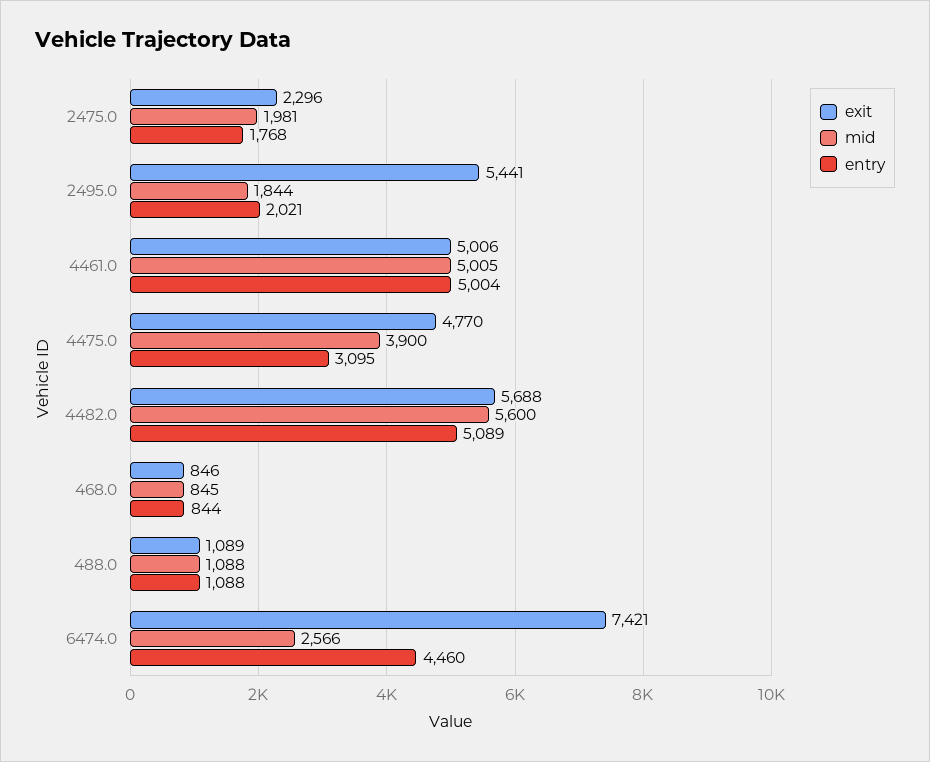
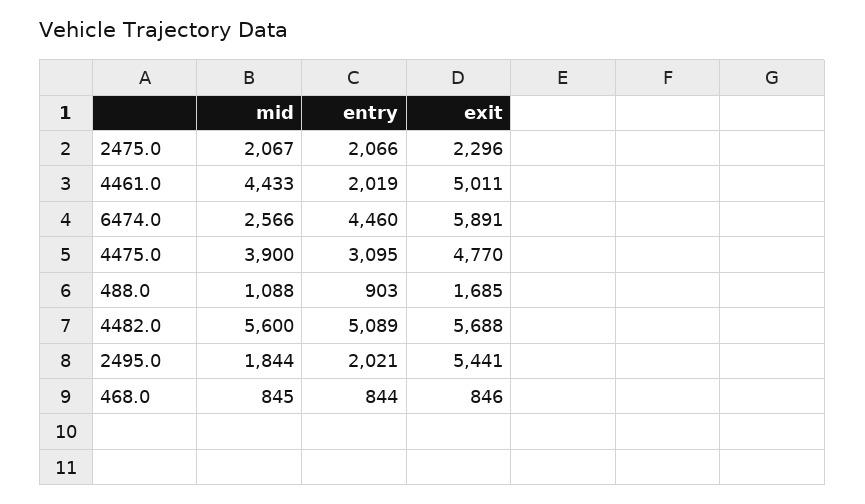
mid, 2475.0: 1981 -> 2067
entry, 2475.0: 1768 -> 2066
exit, 4461.0: 5006 -> 5011
mid, 4461.0: 5005 -> 4433
entry, 4461.0: 5004 -> 2019
exit, 488.0: 1089 -> 1685
entry, 488.0: 1088 -> 903
exit, 6474.0: 7421 -> 5891

